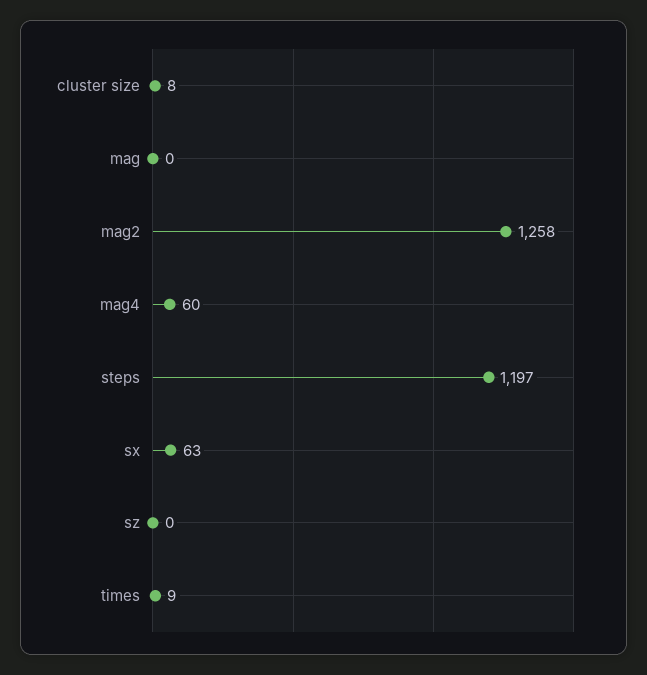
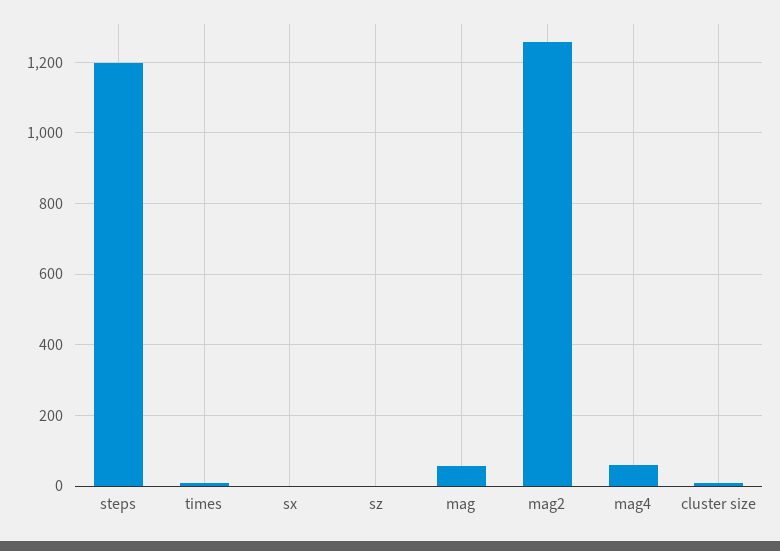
mag: 0 -> 60
sx: 63 -> 0

